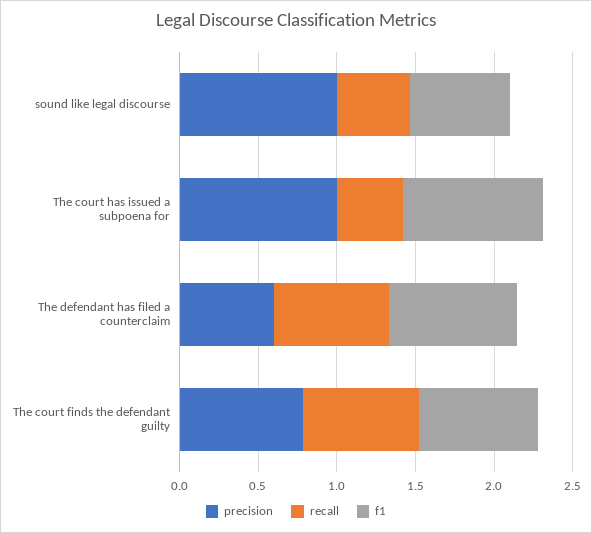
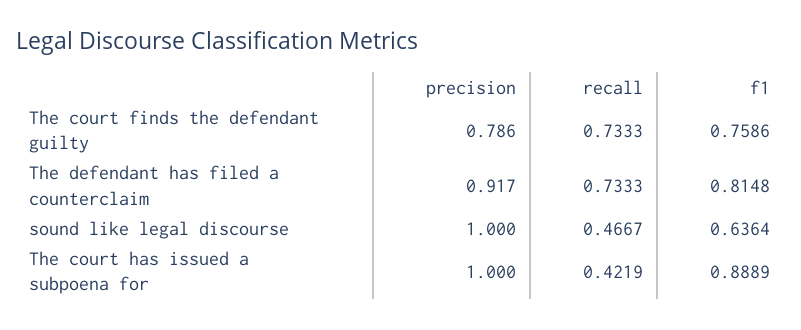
precision, The defendant has filed a counterclaim: 0.6 -> 0.917

